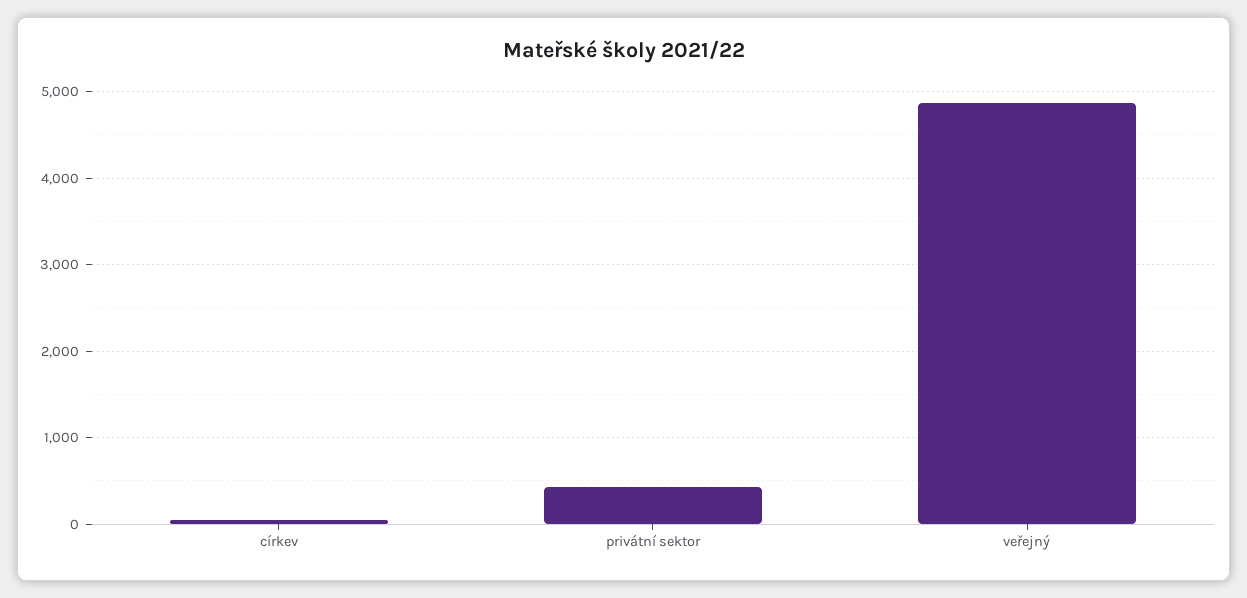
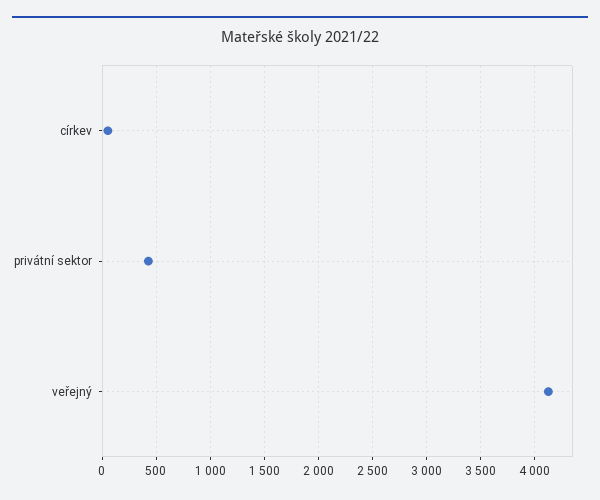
veřejný: 4900 -> 4100

